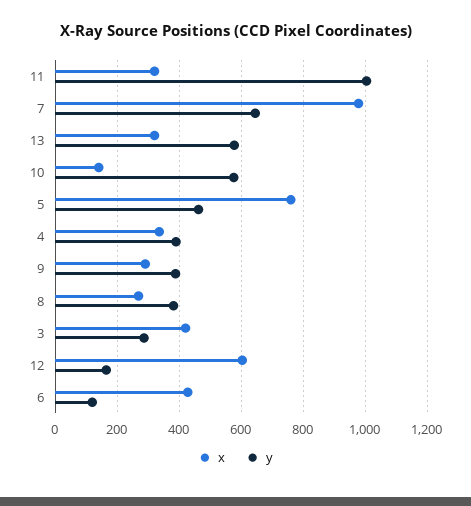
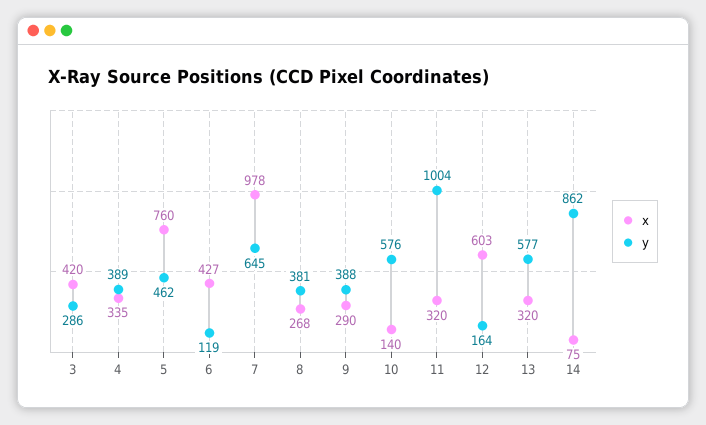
x, 14: none -> 75
y, 14: none -> 862

